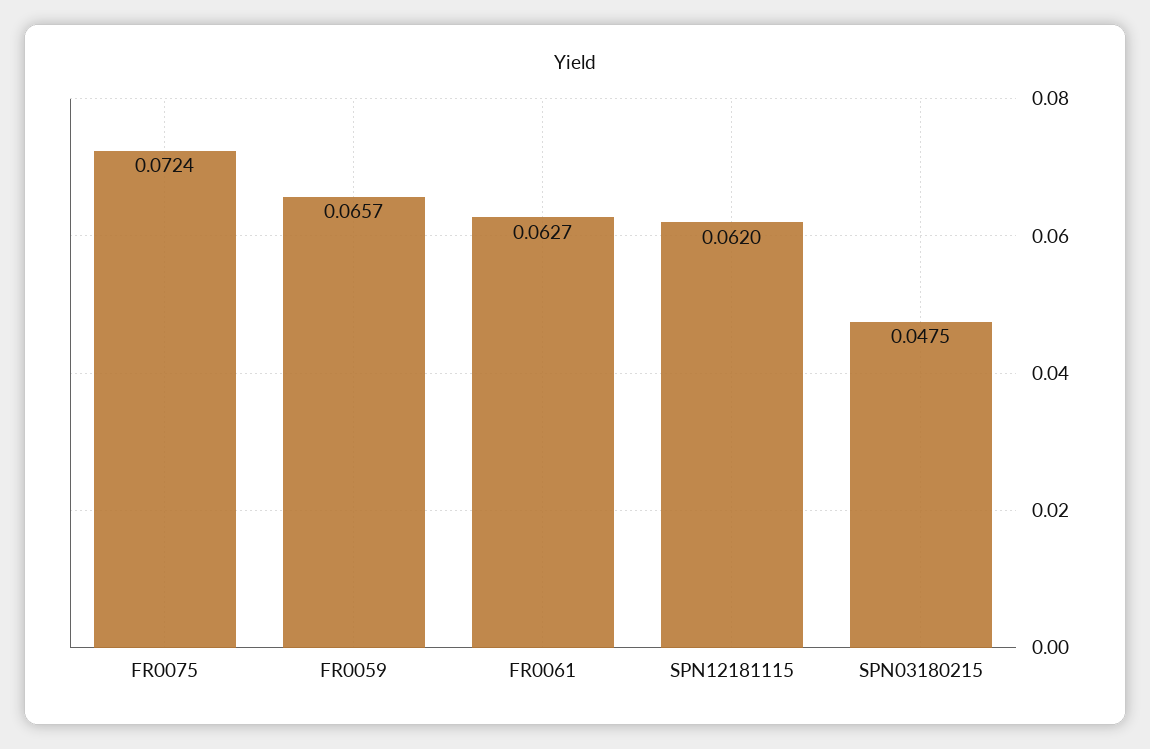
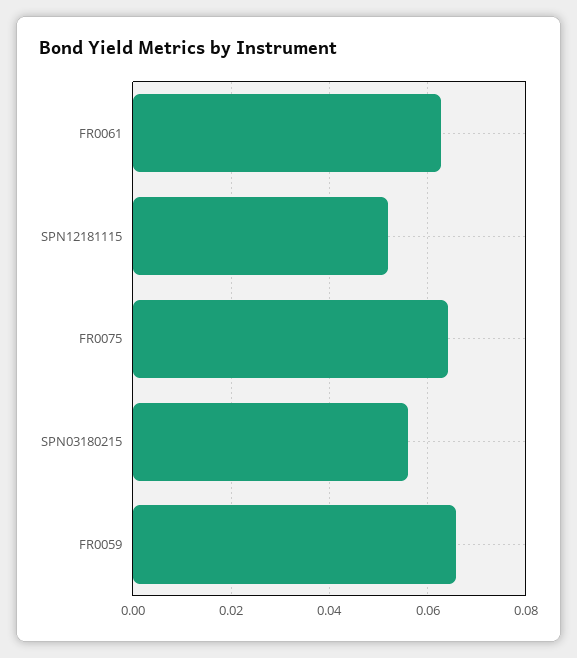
FR0075: 0.0724 -> 0.064
SPN12181115: 0.062 -> 0.052
SPN03180215: 0.0475 -> 0.056

